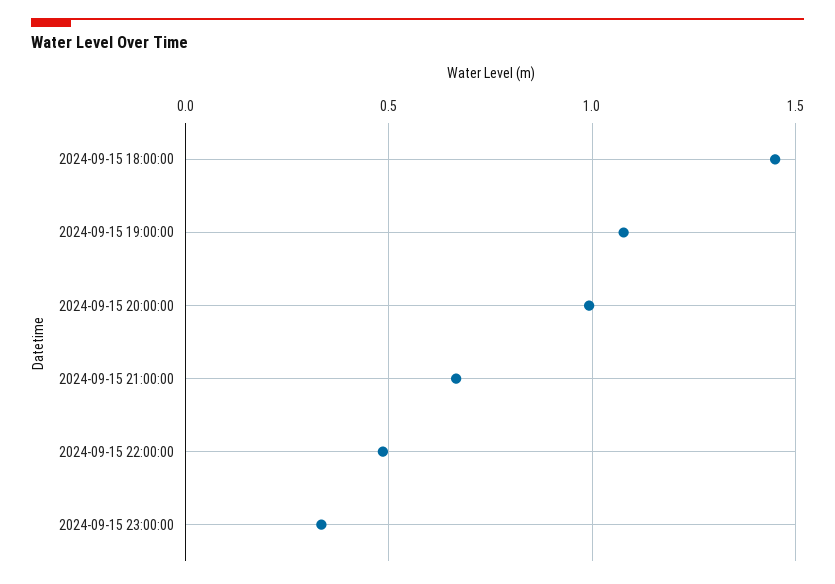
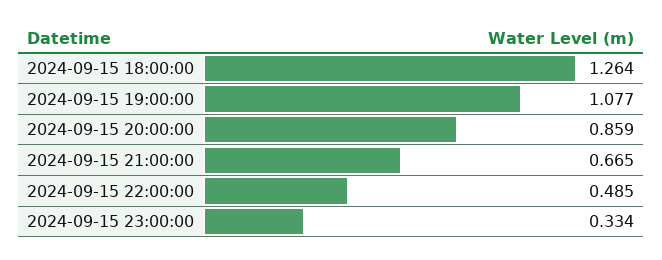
2024-09-15 18:00:00: 1.45 -> 1.264
2024-09-15 20:00:00: 1 -> 0.859

